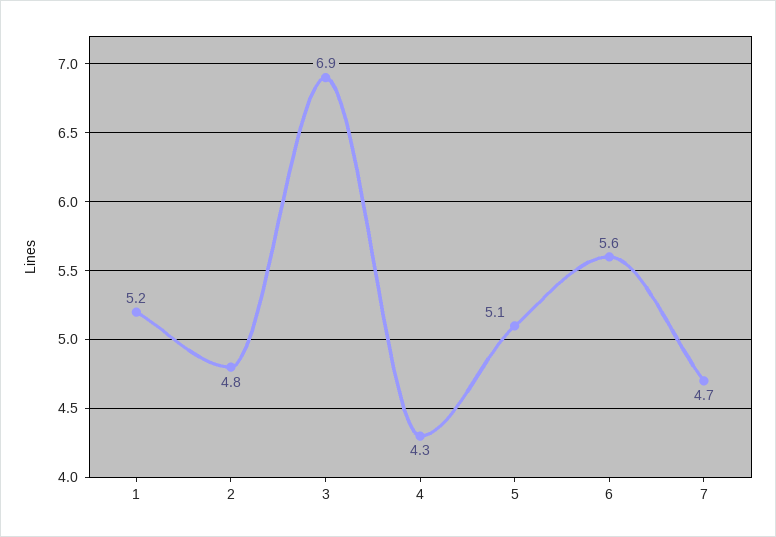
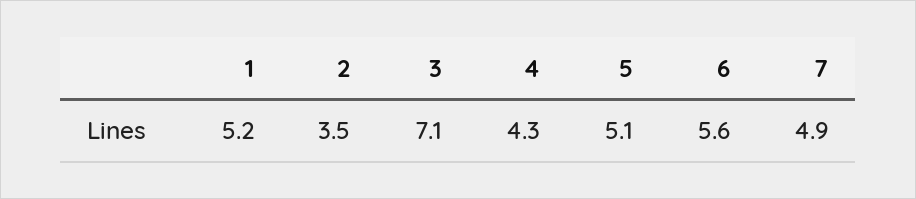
2: 4.8 -> 3.5
3: 6.9 -> 7.1
7: 4.7 -> 4.9

